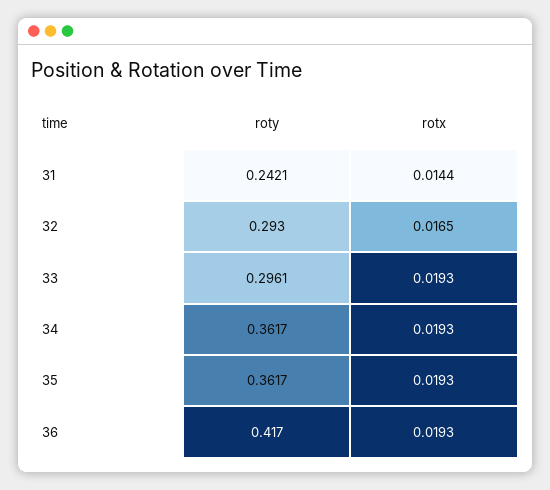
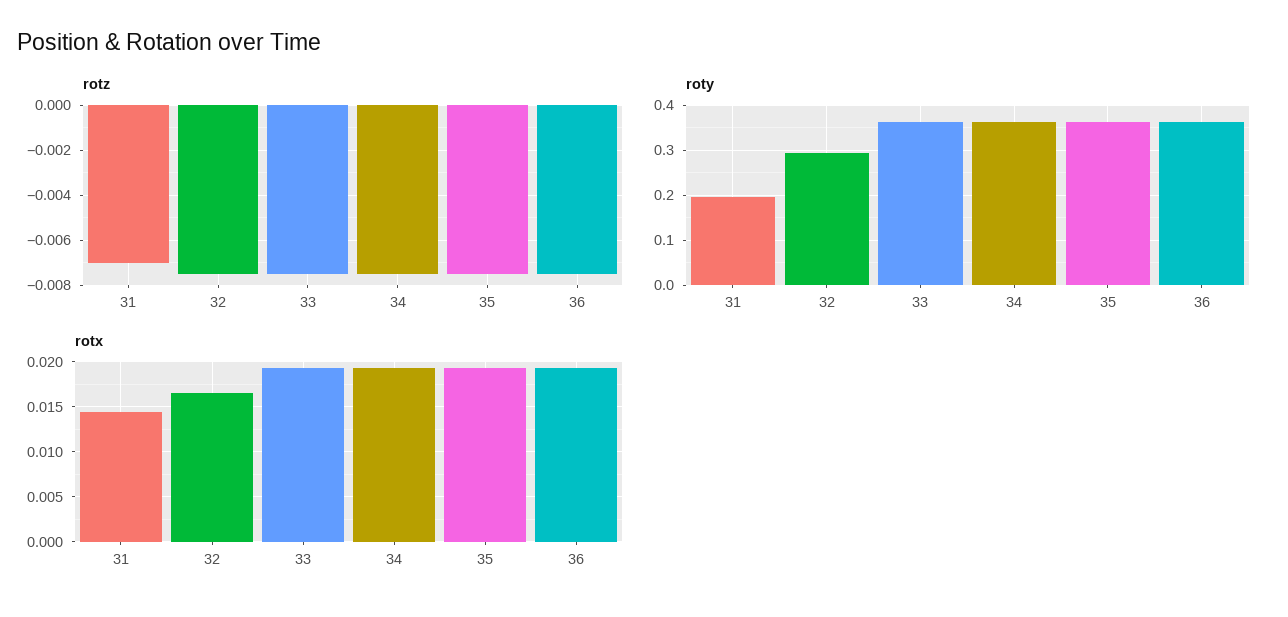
roty, 31: 0.2421 -> 0.2
roty, 33: 0.2961 -> 0.36
roty, 36: 0.417 -> 0.36
rotz, 31: none -> -0.007
rotz, 32: none -> -0.0075
rotz, 33: none -> -0.0075
rotz, 34: none -> -0.0075
rotz, 35: none -> -0.0075
rotz, 36: none -> -0.0075

